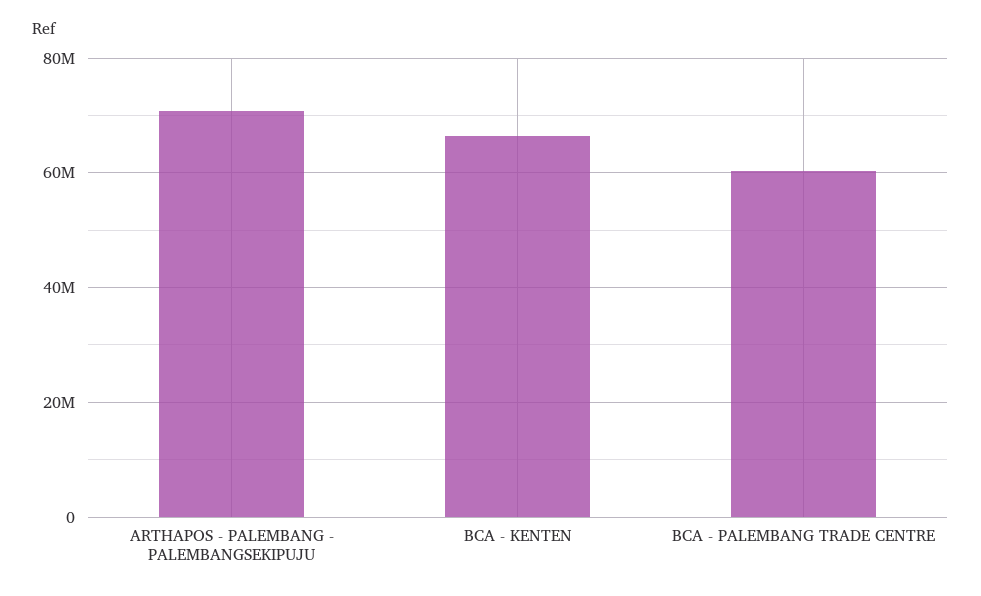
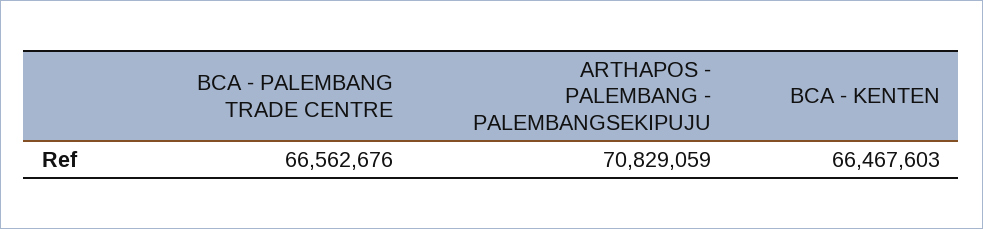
BCA - PALEMBANG TRADE CENTRE: 60000000 -> 66562676

